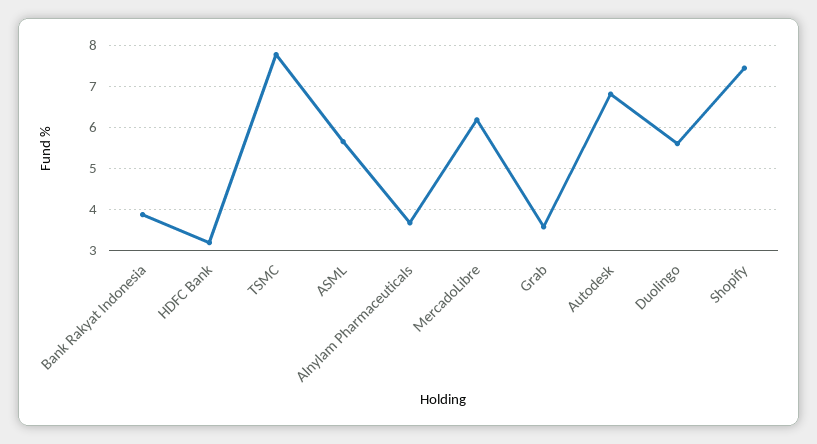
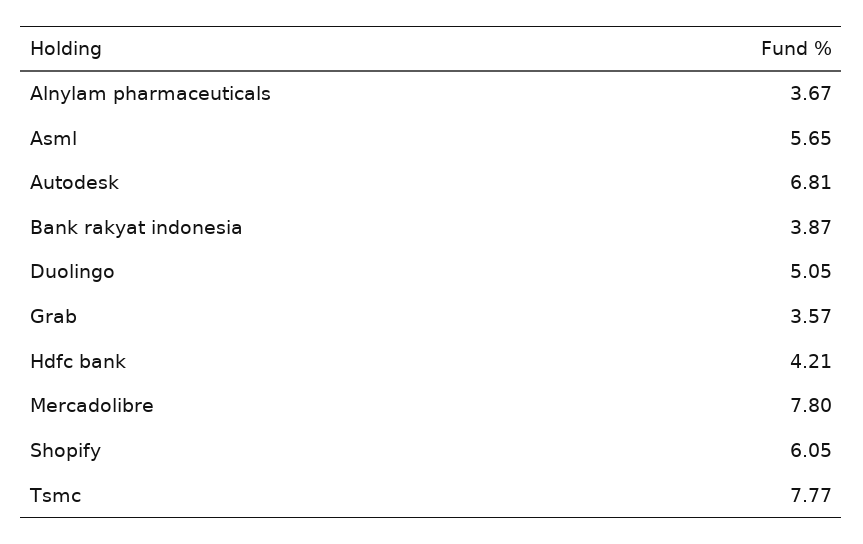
HDFC Bank: 3.2 -> 4.21
MercadoLibre: 6.2 -> 7.8
Duolingo: 5.6 -> 5.05
Shopify: 7.4 -> 6.05

